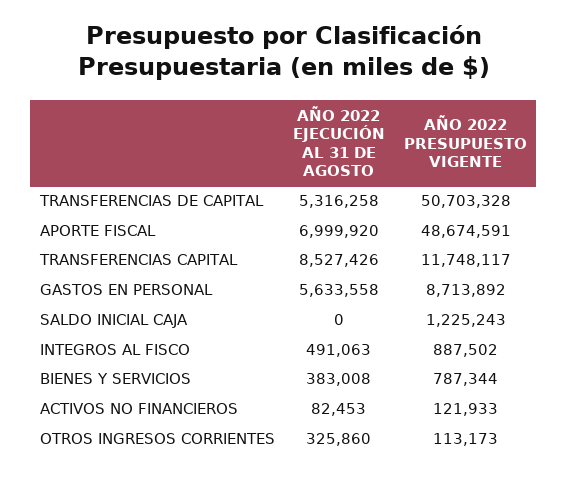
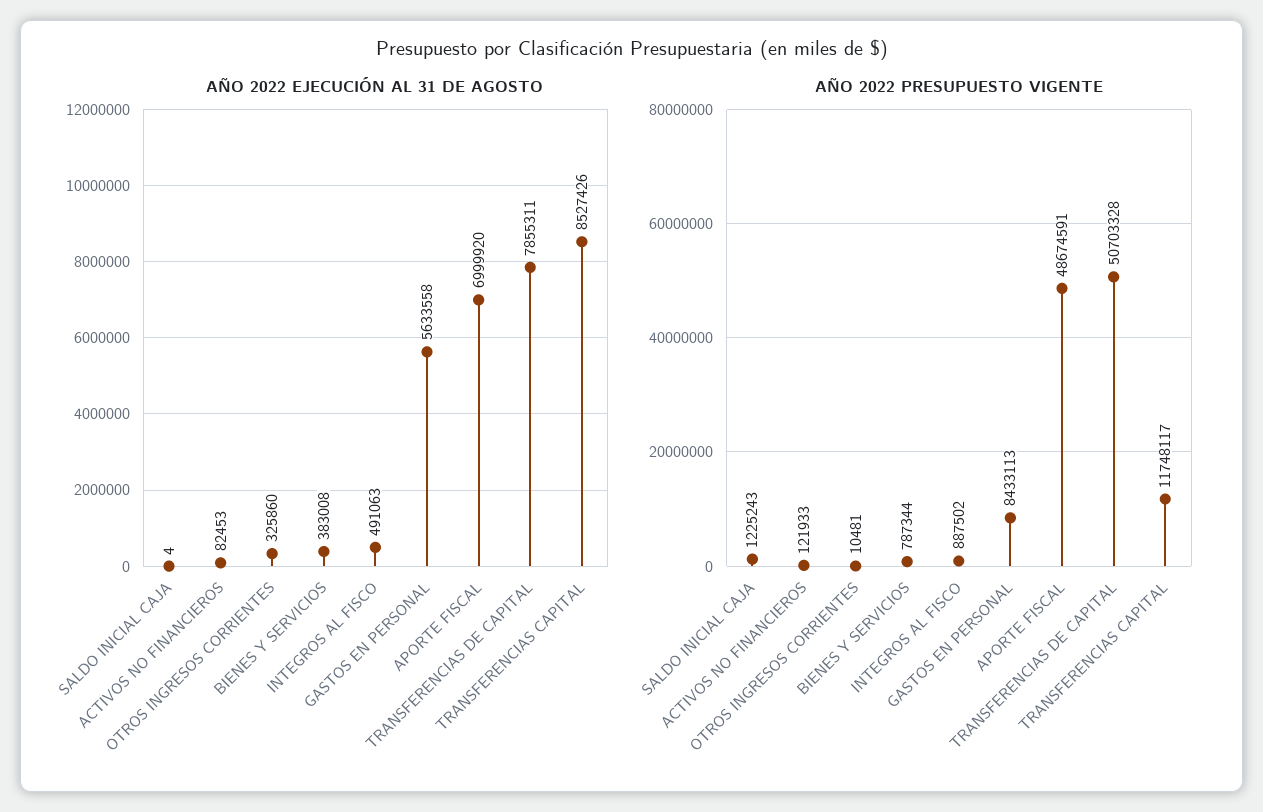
AÑO 2022 EJECUCIÓN AL 31 DE AGOSTO, TRANSFERENCIAS DE CAPITAL: 5316258 -> 7855311
AÑO 2022 PRESUPUESTO VIGENTE, GASTOS EN PERSONAL: 8713892 -> 8433113
AÑO 2022 EJECUCIÓN AL 31 DE AGOSTO, SALDO INICIAL CAJA: 0 -> 4
AÑO 2022 PRESUPUESTO VIGENTE, OTROS INGRESOS CORRIENTES: 113173 -> 10481

